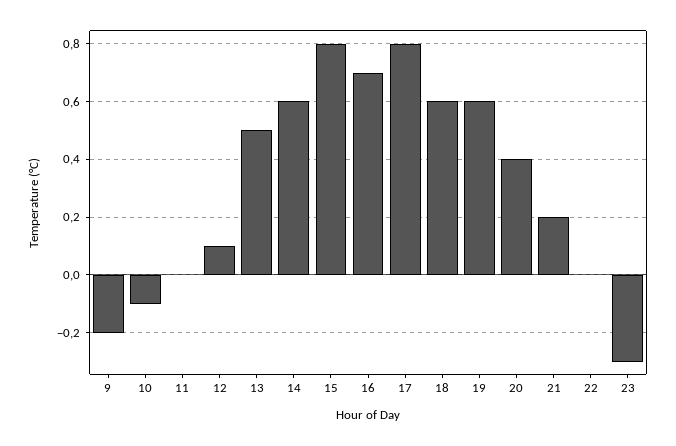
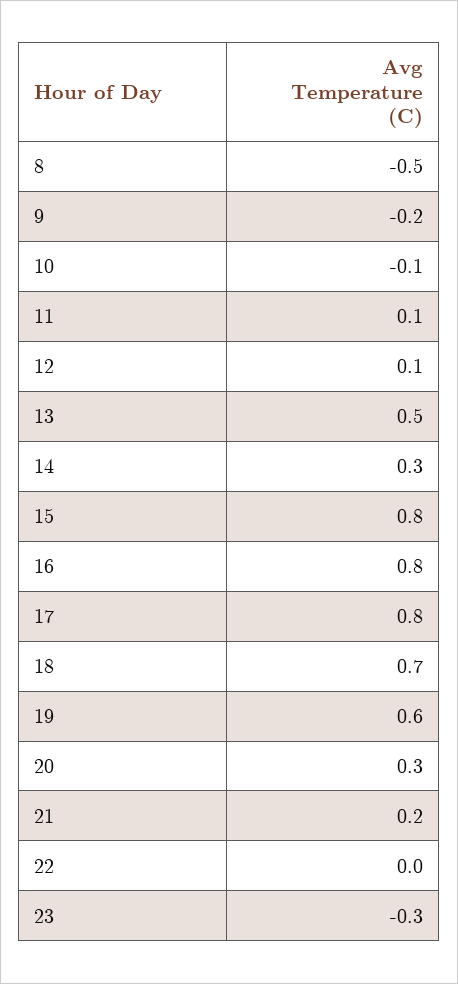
11: 0 -> 0.1
14: 0.6 -> 0.3
16: 0.7 -> 0.8
18: 0.6 -> 0.7
20: 0.4 -> 0.3
8: none -> -0.5

